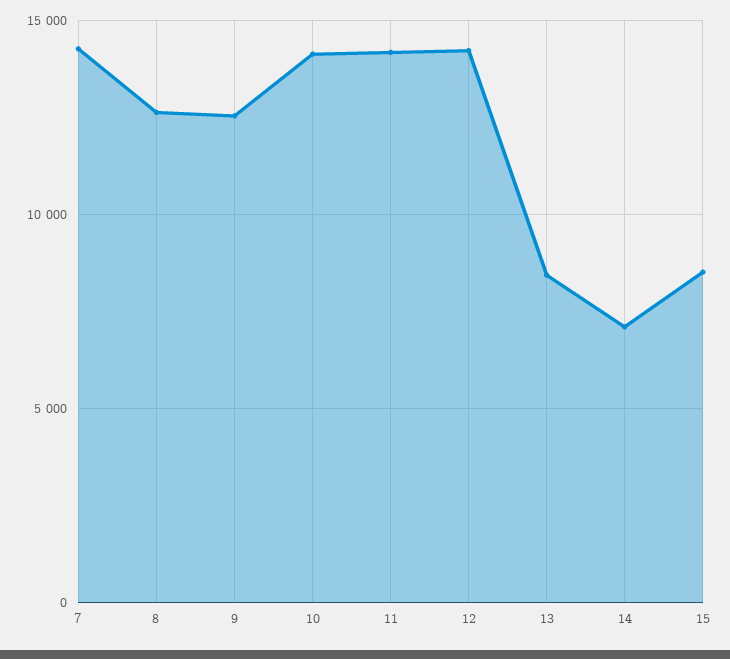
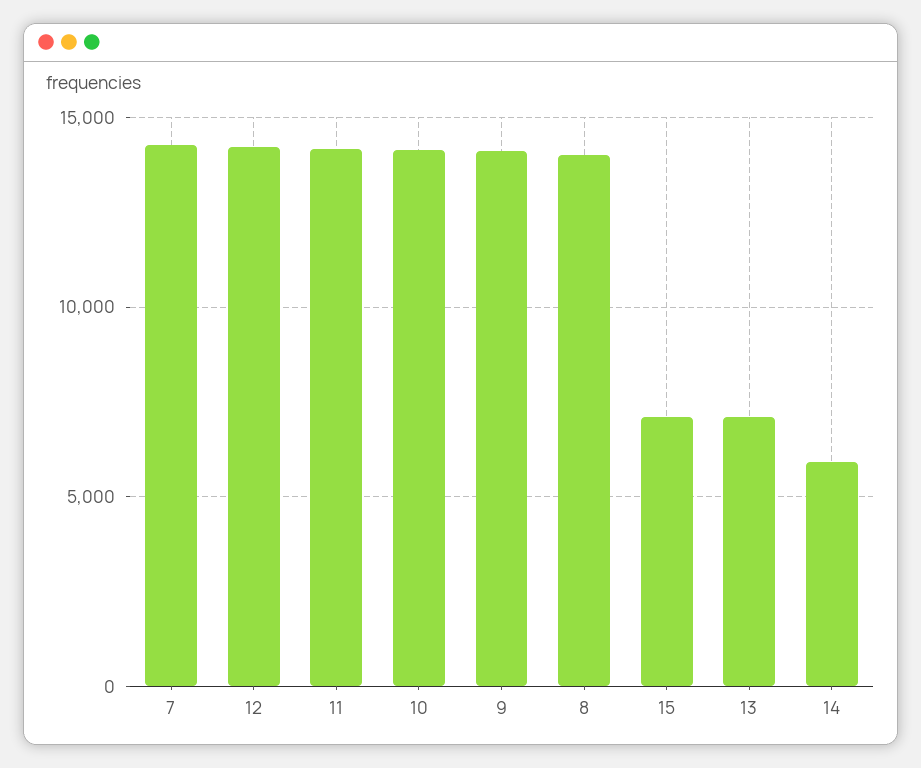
8: 12500 -> 14000
9: 12500 -> 14000
13: 8500 -> 7000
14: 7000 -> 6000
15: 8500 -> 7000

